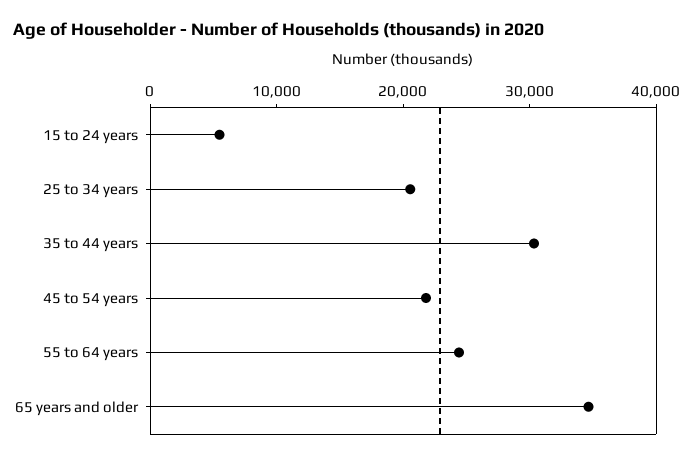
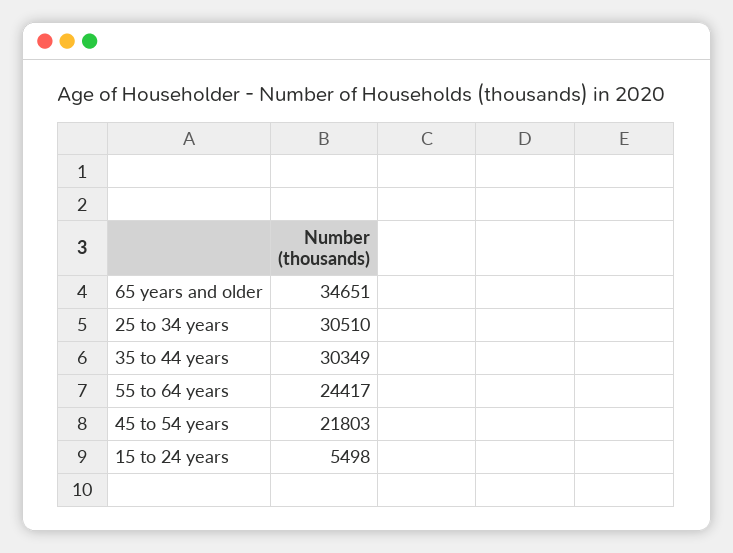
25 to 34 years: 20000 -> 30510

